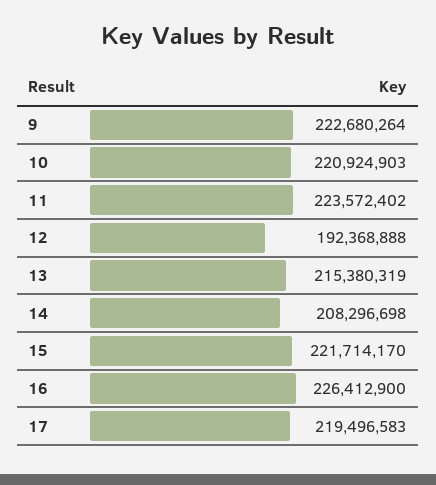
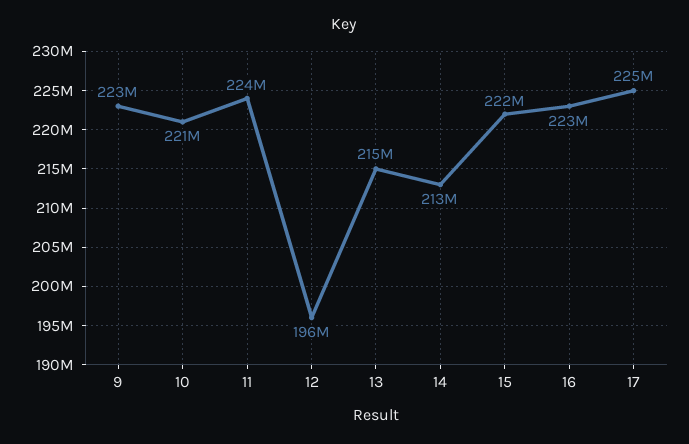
12: 192368888 -> 196000000
14: 208296698 -> 213000000
16: 226412900 -> 223000000
17: 219496583 -> 225000000

